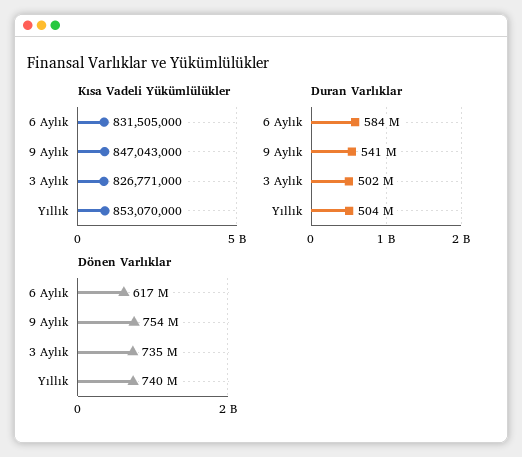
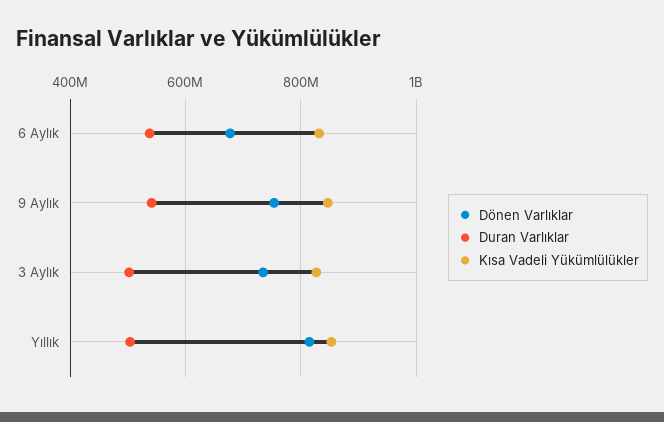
Duran Varlıklar, 6 Aylık: 584000000 -> 540000000
Dönen Varlıklar, 6 Aylık: 617000000 -> 680000000
Dönen Varlıklar, Yıllık: 740000000 -> 820000000

